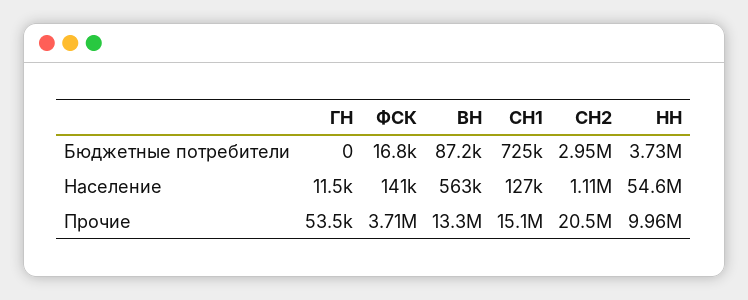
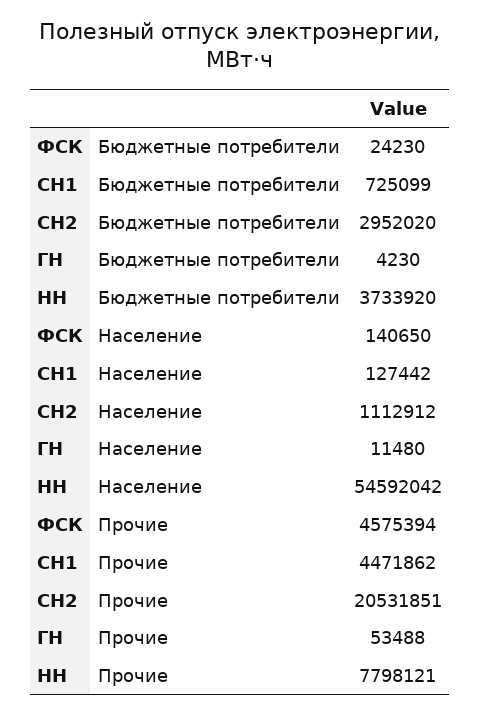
ГН, Бюджетные потребители: 0 -> 4230
ФСК, Бюджетные потребители: 16800 -> 24230
ВН, Бюджетные потребители: 87200 -> none
ВН, Население: 563000 -> none
ФСК, Прочие: 3710000 -> 4575394
ВН, Прочие: 13300000 -> none
СН1, Прочие: 15100000 -> 4471862
НН, Прочие: 9960000 -> 7798121

